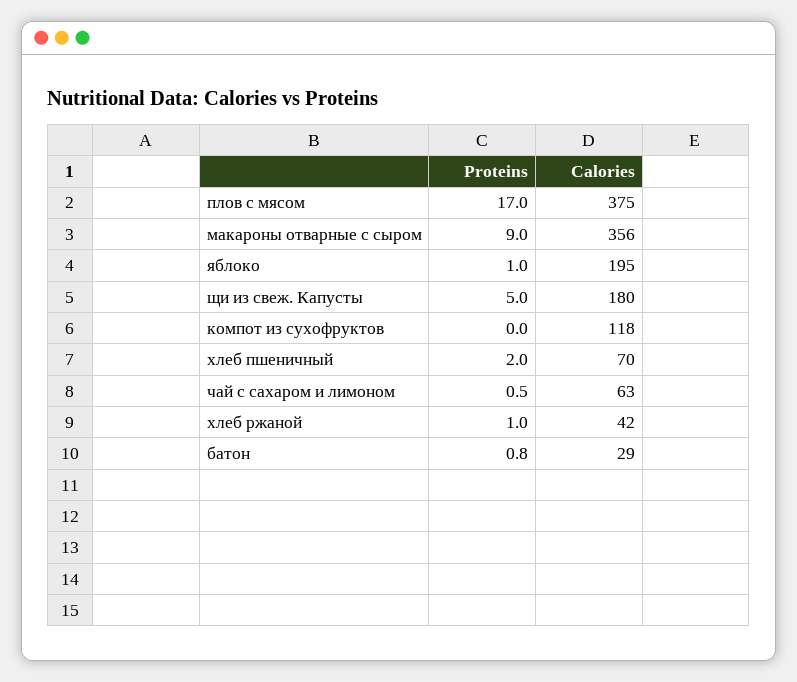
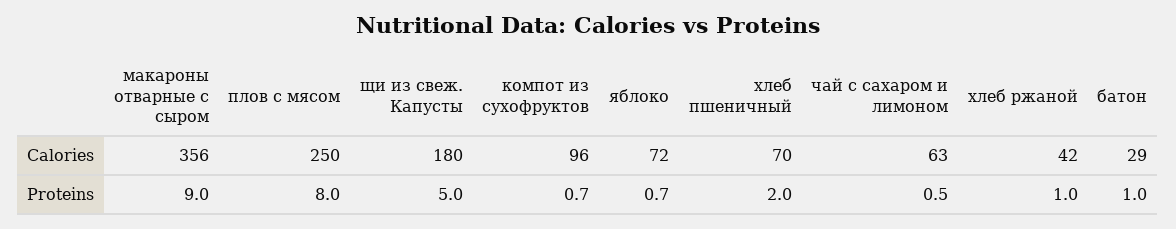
Proteins, плов с мясом: 17 -> 8
Calories, плов с мясом: 375 -> 250
Proteins, яблоко: 1 -> 0.7
Calories, яблоко: 195 -> 72
Proteins, компот из сухофруктов: 0 -> 0.7
Calories, компот из сухофруктов: 118 -> 96
Proteins, батон: 0.8 -> 1

